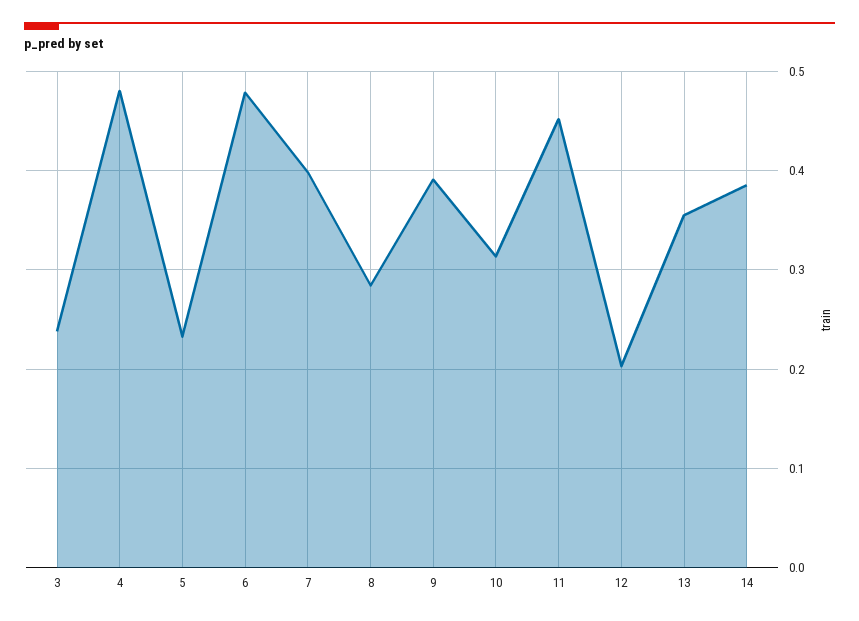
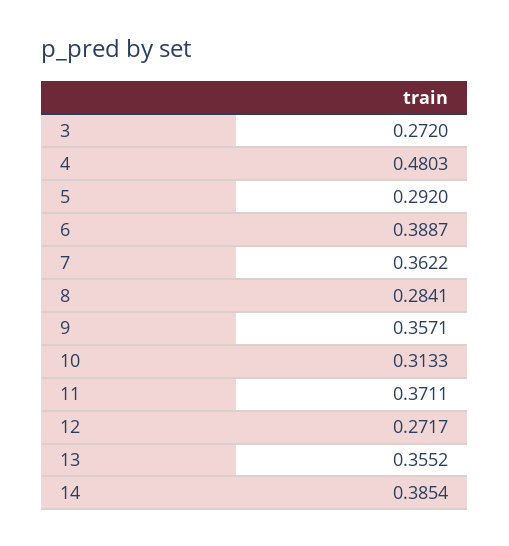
3: 0.24 -> 0.272
5: 0.23 -> 0.292
6: 0.48 -> 0.3887
7: 0.4 -> 0.3622
9: 0.39 -> 0.3571
11: 0.45 -> 0.3711
12: 0.2 -> 0.2717

